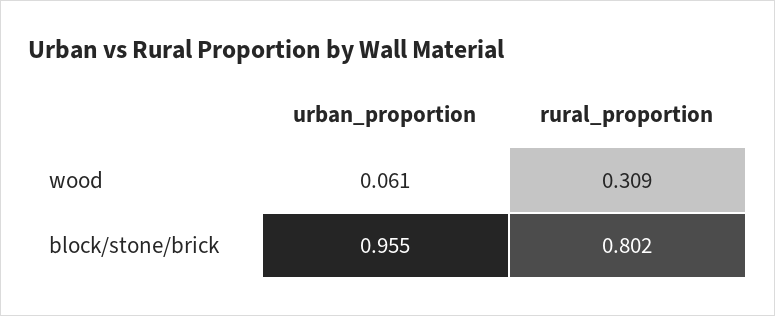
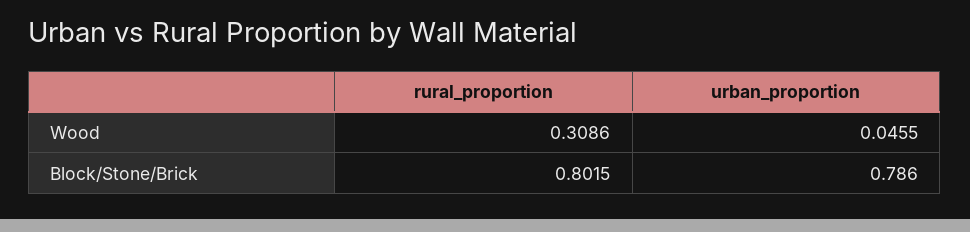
urban_proportion, wood: 0.061 -> 0.0455
urban_proportion, block/stone/brick: 0.955 -> 0.786

